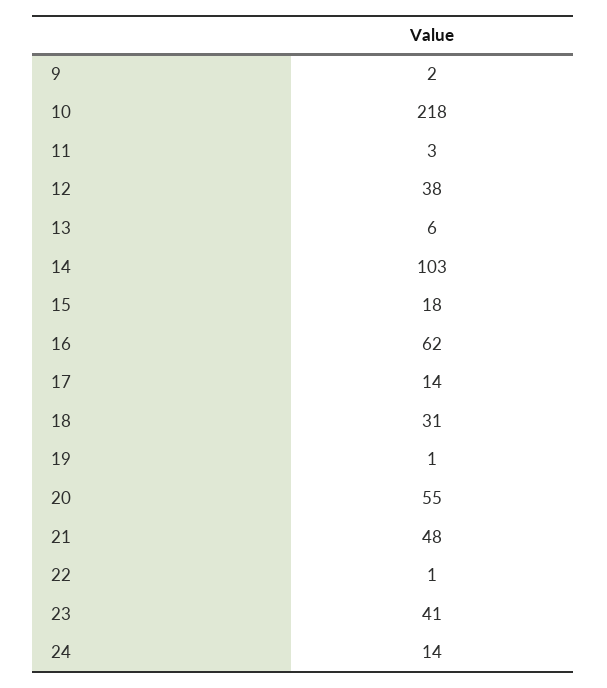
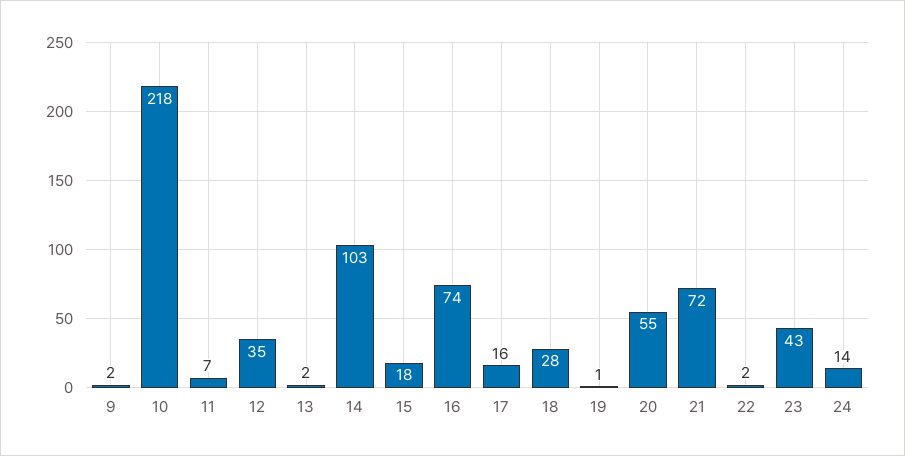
11: 3 -> 7
12: 38 -> 35
13: 6 -> 2
16: 62 -> 74
17: 14 -> 16
18: 31 -> 28
21: 48 -> 72
22: 1 -> 2
23: 41 -> 43

